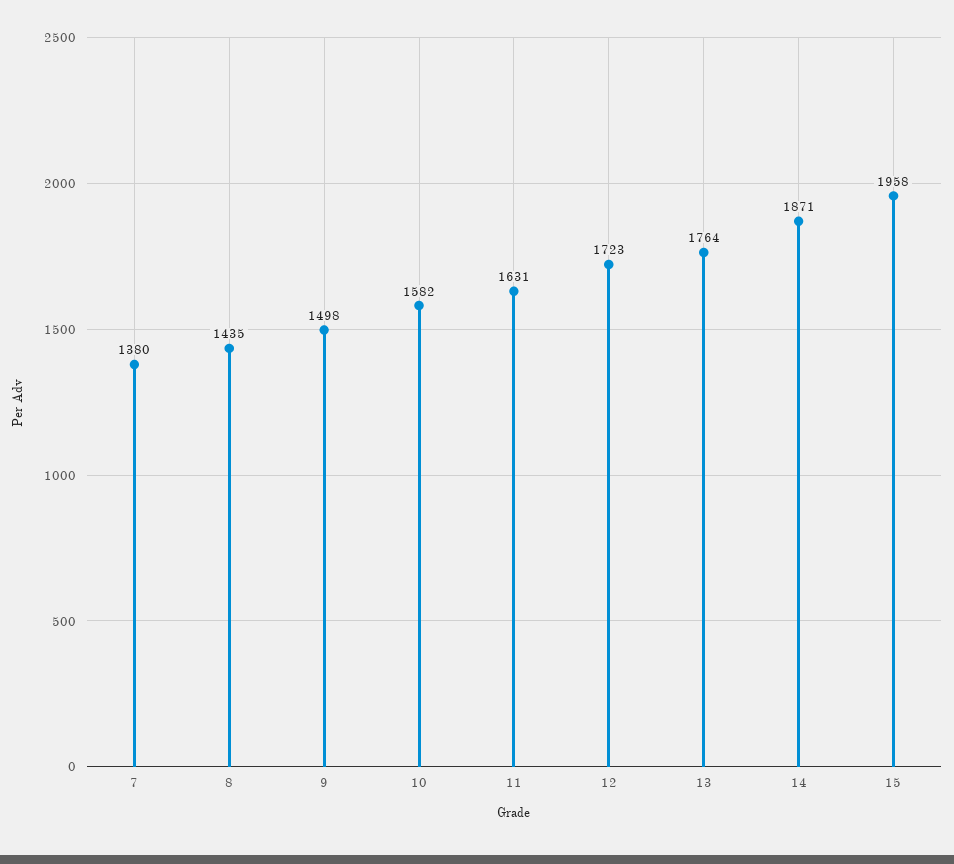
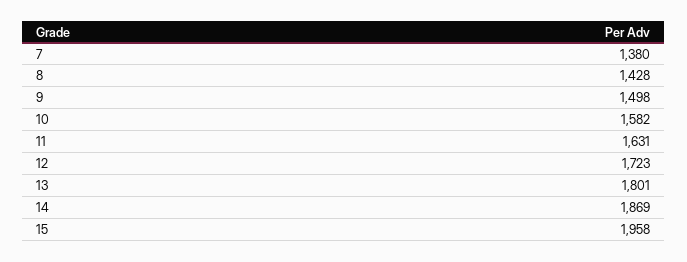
8: 1435 -> 1428
13: 1764 -> 1801
14: 1871 -> 1869

